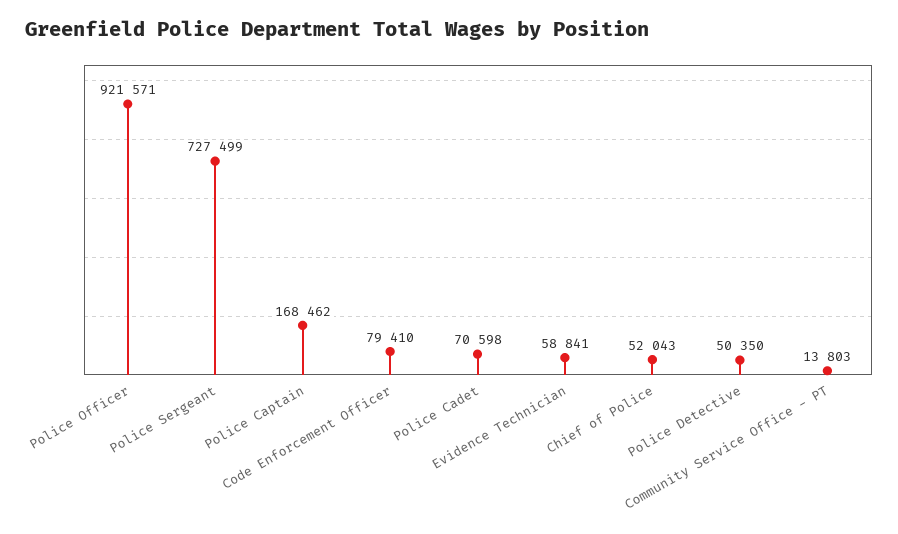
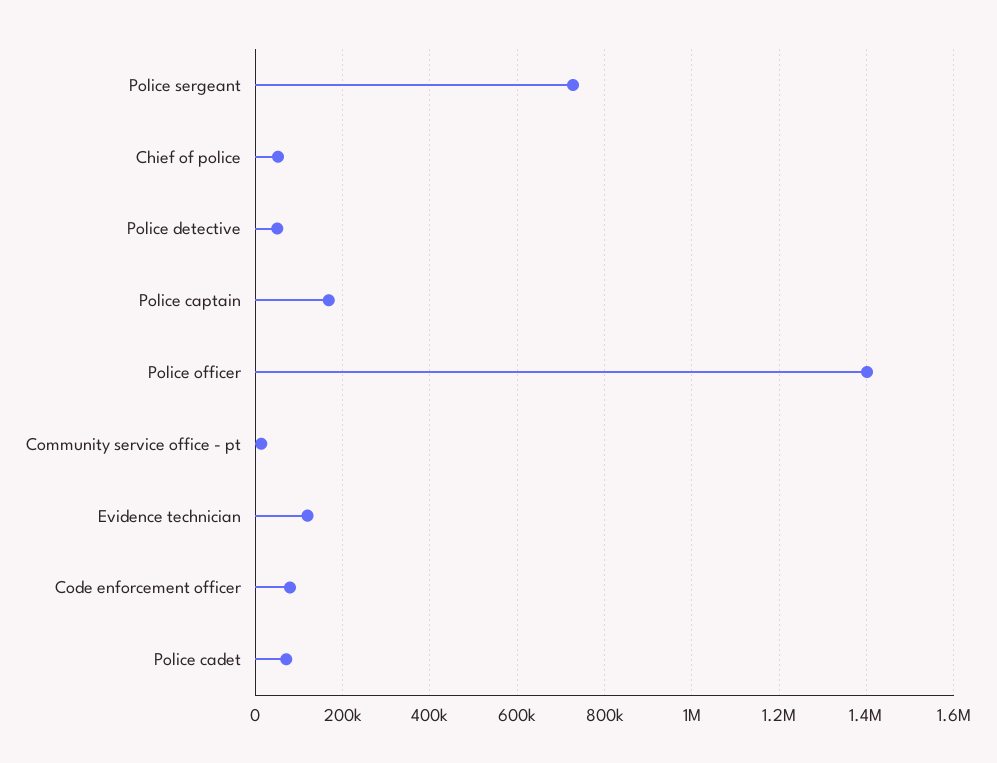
Police Officer: 921571 -> 1400000
Evidence Technician: 58841 -> 120000

